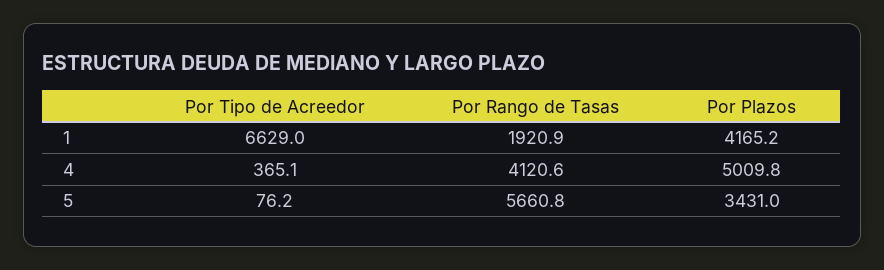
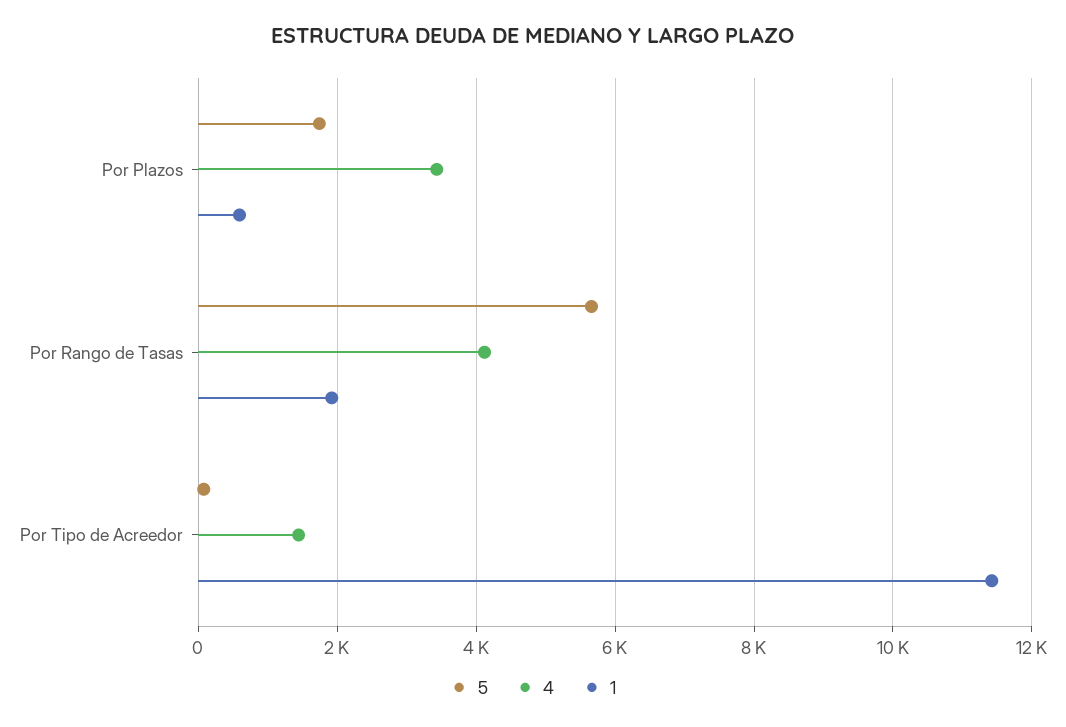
1, Por Tipo de Acreedor: 6629 -> 11400
1, Por Plazos: 4165.2 -> 600
4, Por Tipo de Acreedor: 365.1 -> 1400
4, Por Plazos: 5009.8 -> 3400
5, Por Plazos: 3431 -> 1800

